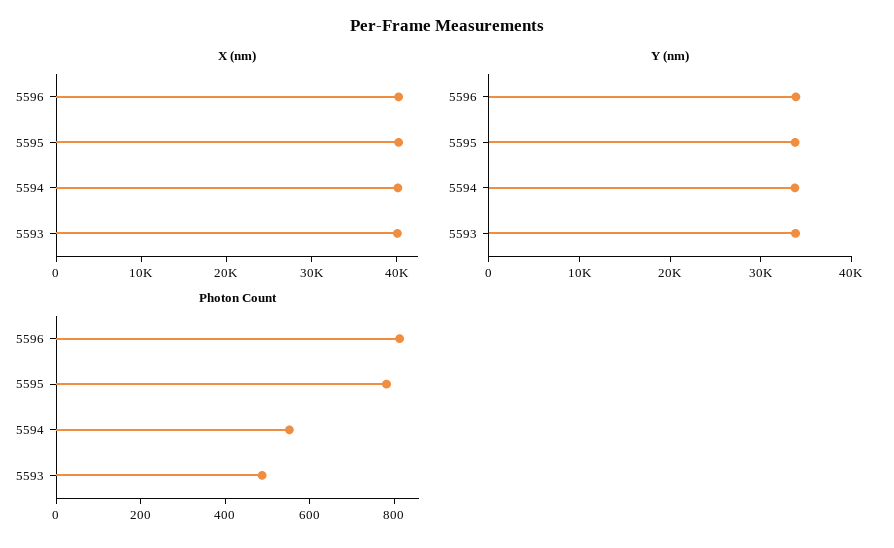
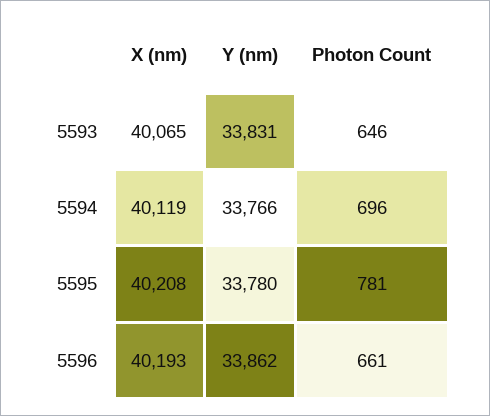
Photon Count, 5596: 800 -> 661
Photon Count, 5594: 550 -> 696
Photon Count, 5593: 500 -> 646

